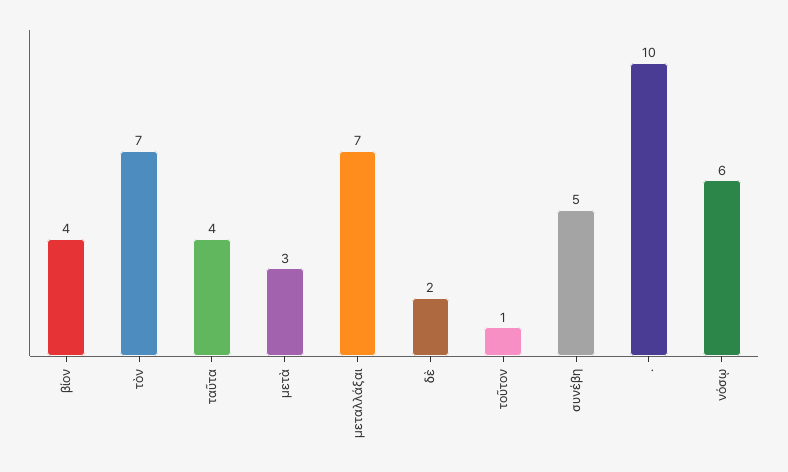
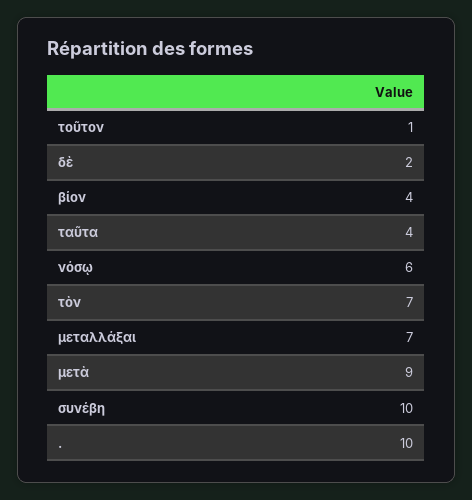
μετὰ: 3 -> 9
συνέβη: 5 -> 10

